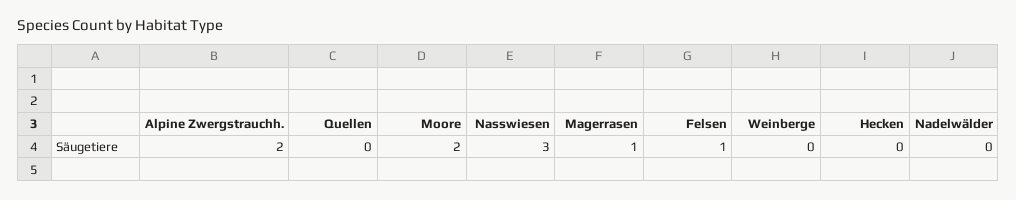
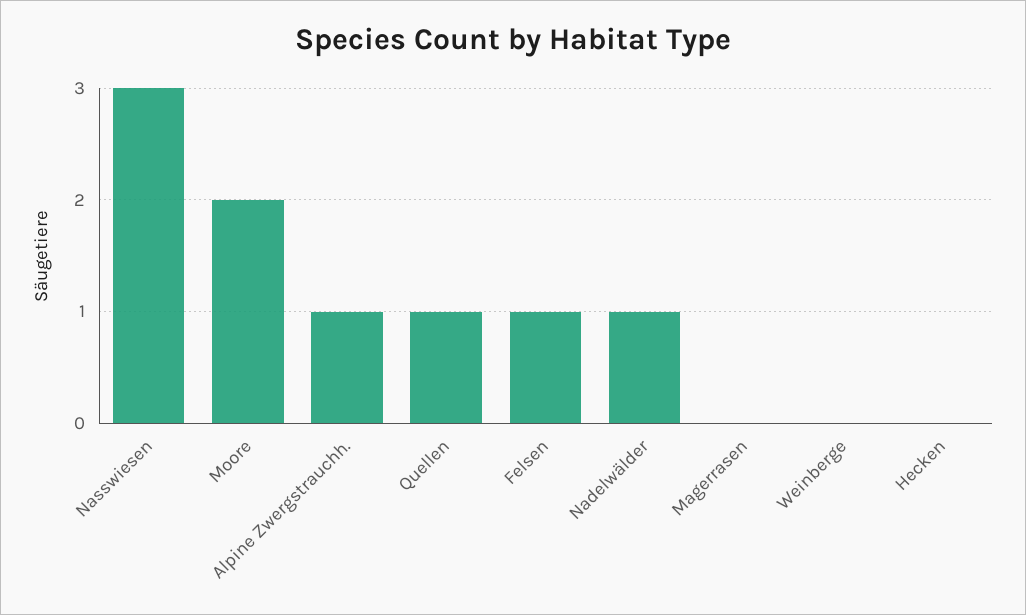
Alpine Zwergstrauchh.: 2 -> 1
Quellen: 0 -> 1
Magerrasen: 1 -> 0
Nadelwälder: 0 -> 1

